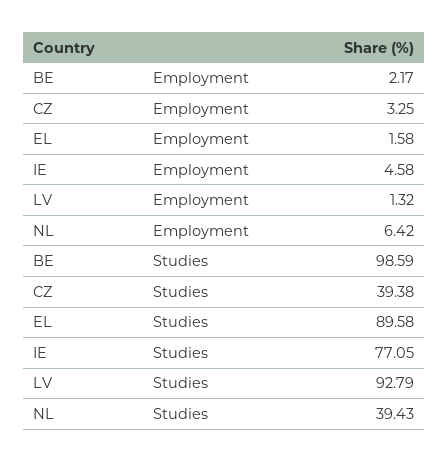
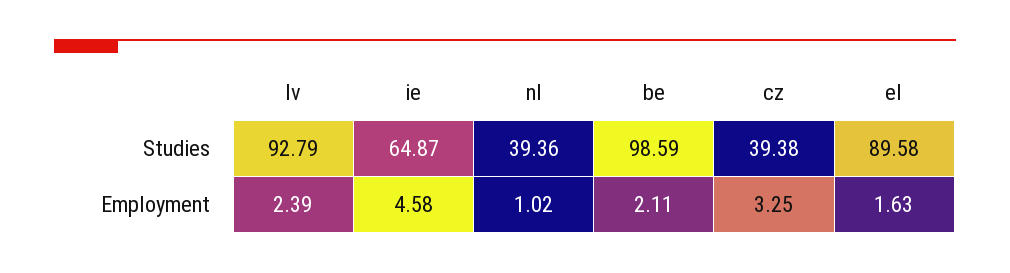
BE, Employment: 2.17 -> 2.11
EL, Employment: 1.58 -> 1.63
LV, Employment: 1.32 -> 2.39
NL, Employment: 6.42 -> 1.02
IE, Studies: 77.05 -> 64.87
NL, Studies: 39.43 -> 39.36

